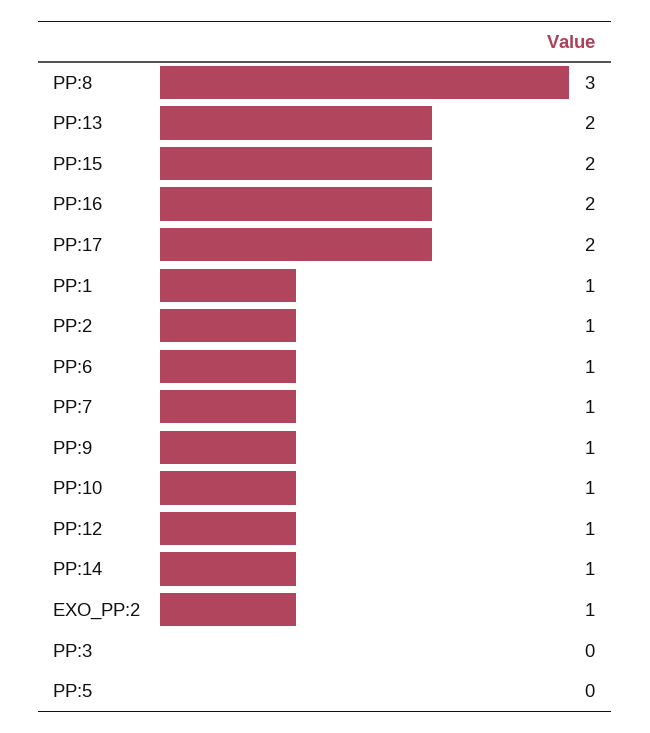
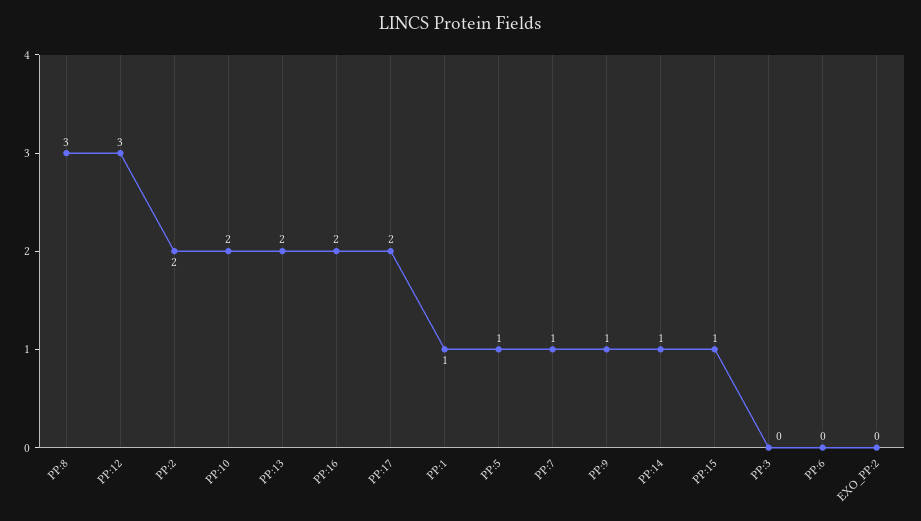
PP:15: 2 -> 1
PP:2: 1 -> 2
PP:6: 1 -> 0
PP:10: 1 -> 2
PP:12: 1 -> 3
EXO_PP:2: 1 -> 0
PP:5: 0 -> 1

